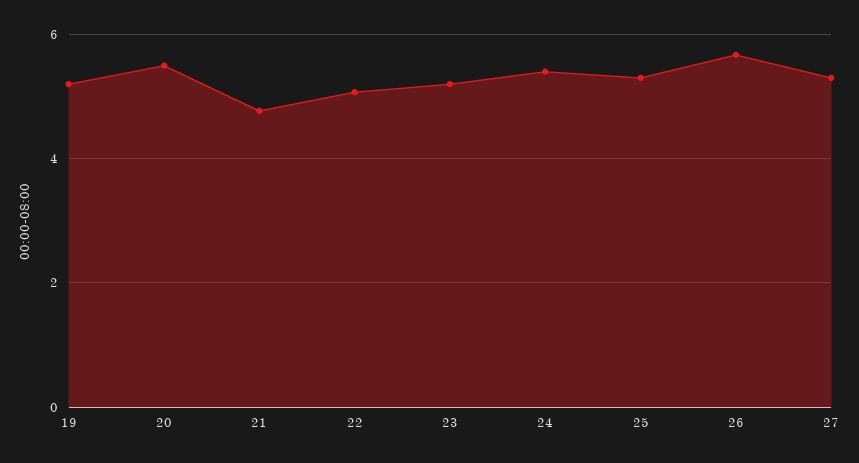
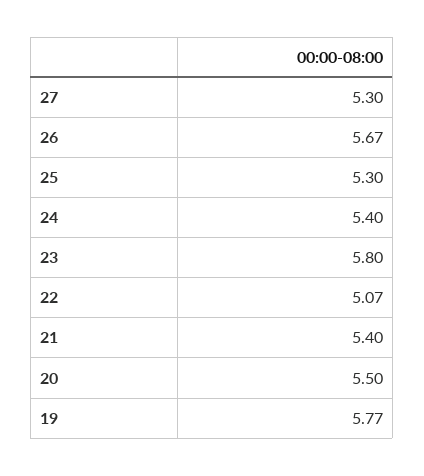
19: 5.2 -> 5.77
21: 4.8 -> 5.4
23: 5.2 -> 5.8

